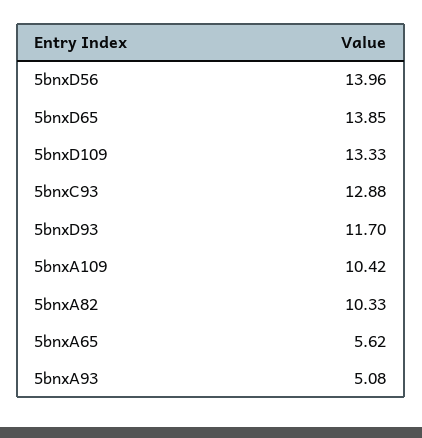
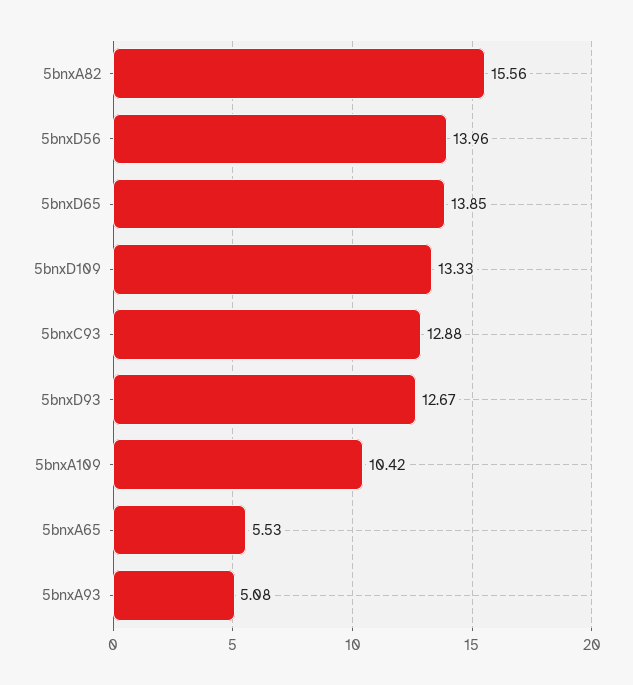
5bnxD93: 11.7 -> 12.67
5bnxA82: 10.33 -> 15.56
5bnxA65: 5.62 -> 5.53

